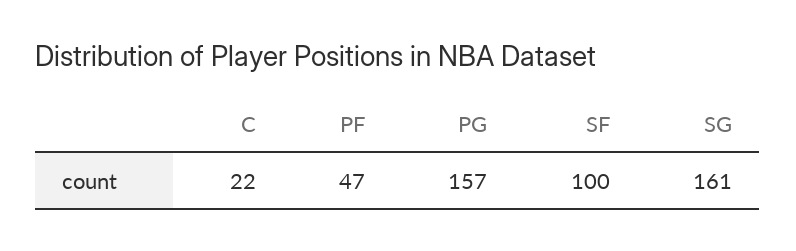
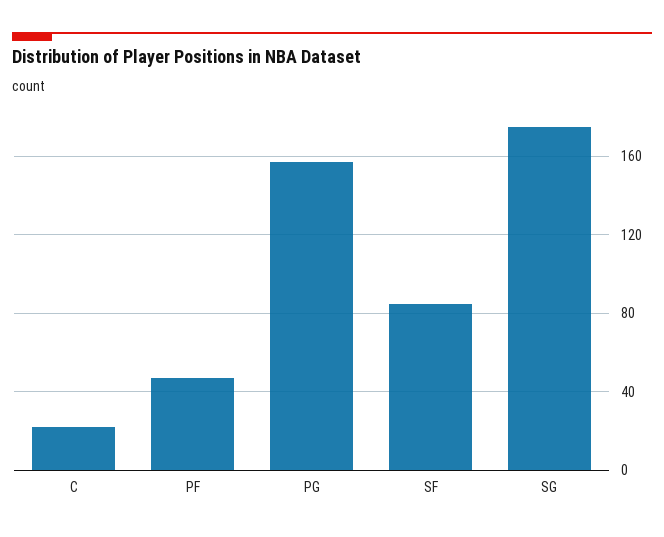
SF: 100 -> 85
SG: 161 -> 175

